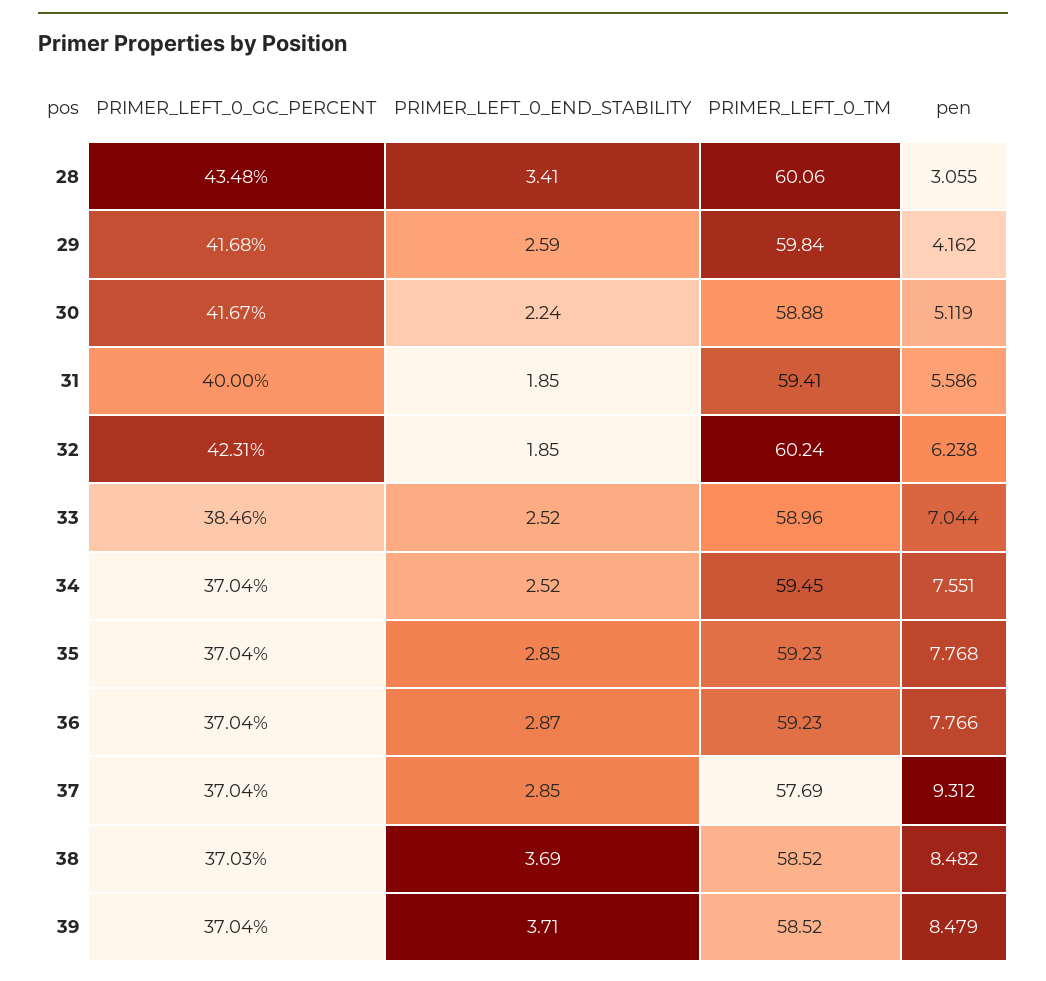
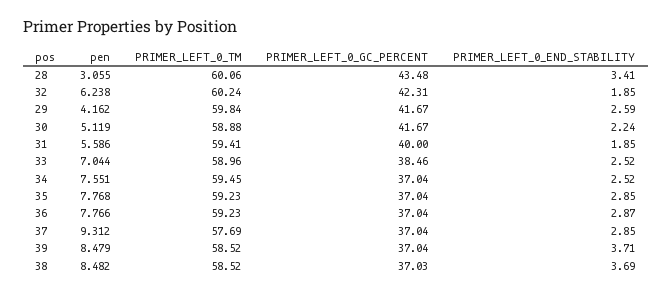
PRIMER_LEFT_0_GC_PERCENT, 29: 41.68 -> 41.67

